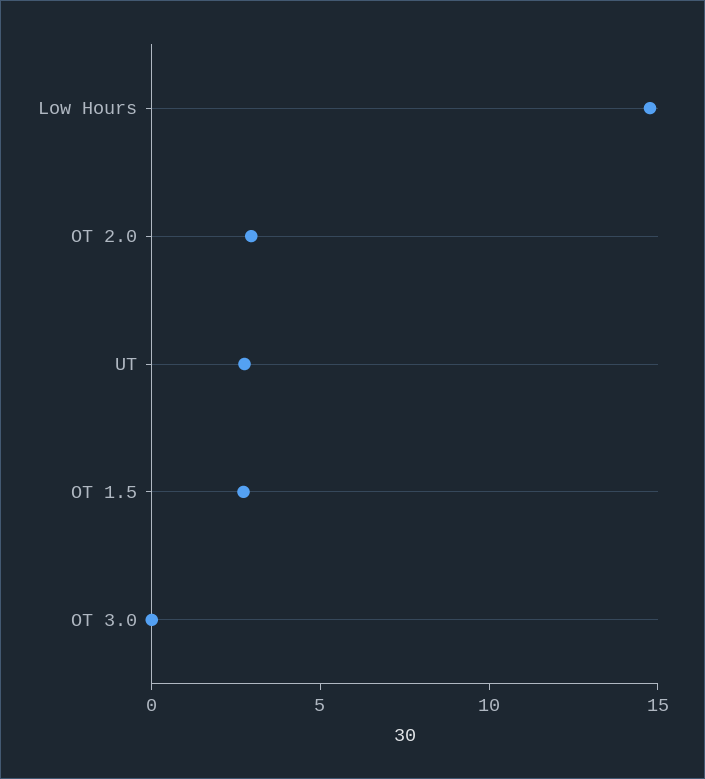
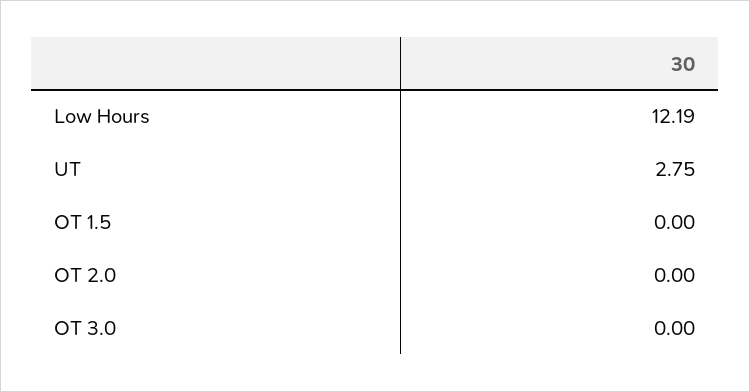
Low Hours: 15 -> 12.19
OT 2.0: 3 -> 0
OT 1.5: 3 -> 0

